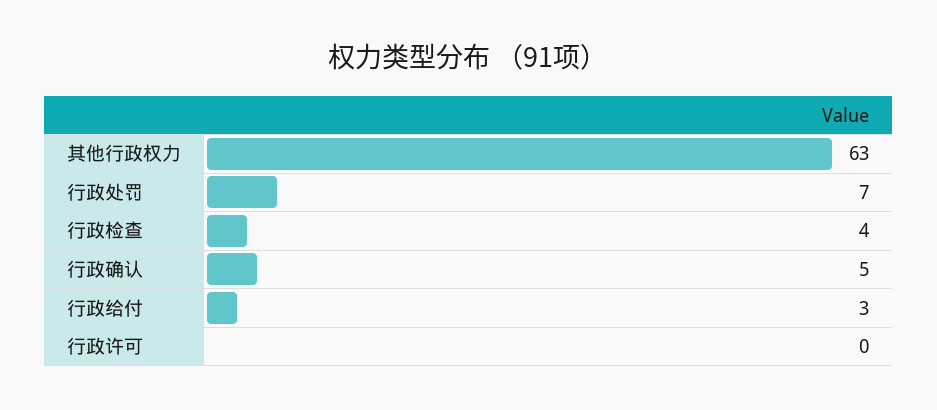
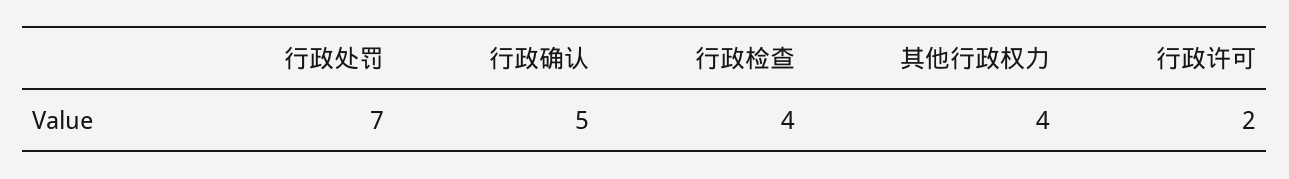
其他行政权力: 63 -> 4
行政给付: 3 -> none
行政许可: 0 -> 2

